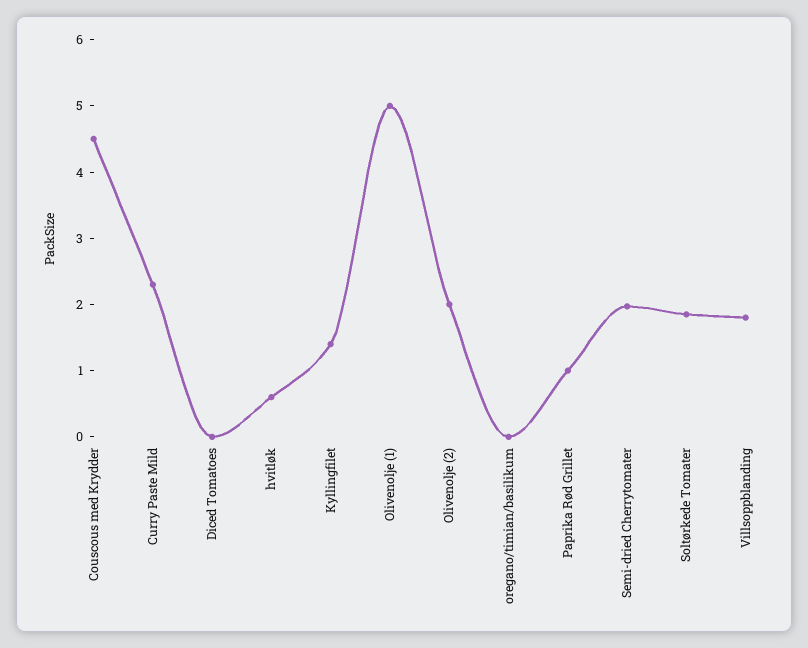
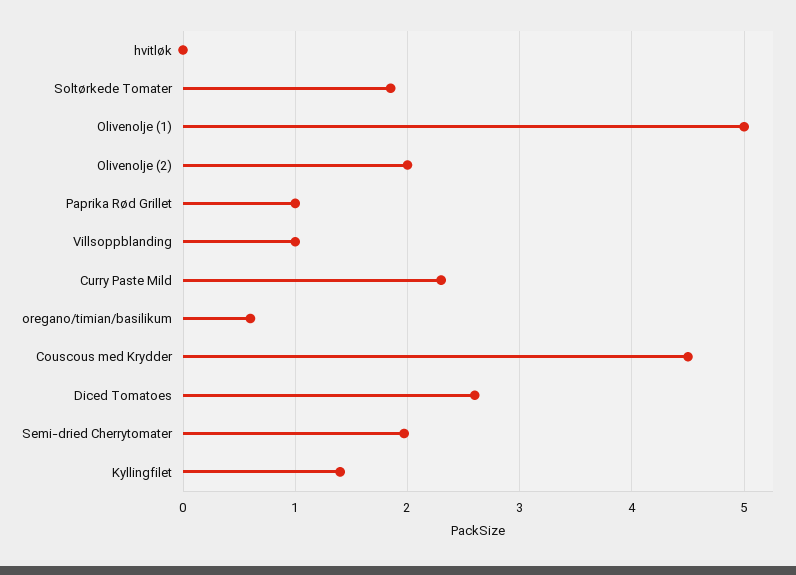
Diced Tomatoes: 0 -> 2.6
hvitløk: 0.6 -> 0
oregano/timian/basilikum: 0 -> 0.6
Villsoppblanding: 1.8 -> 1

